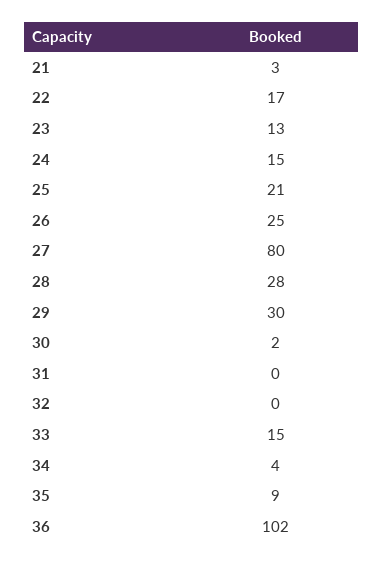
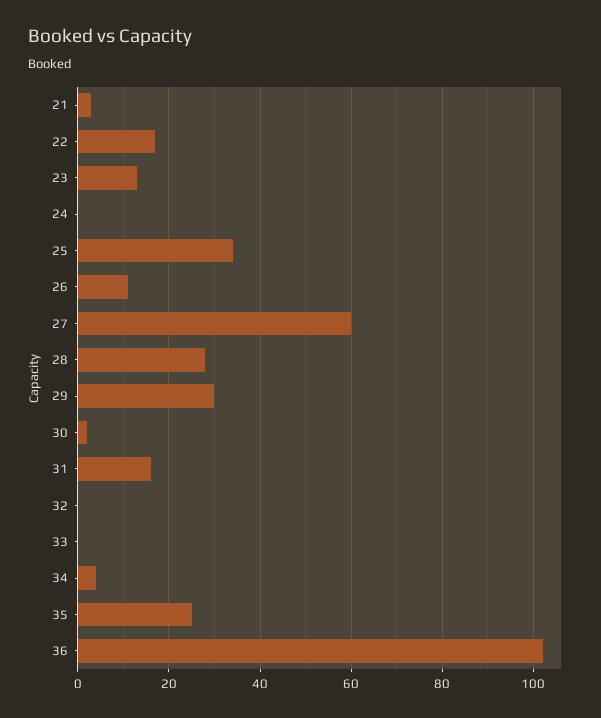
24: 15 -> 0
25: 21 -> 35
26: 25 -> 10
27: 80 -> 60
31: 0 -> 15
33: 15 -> 0
35: 9 -> 25

